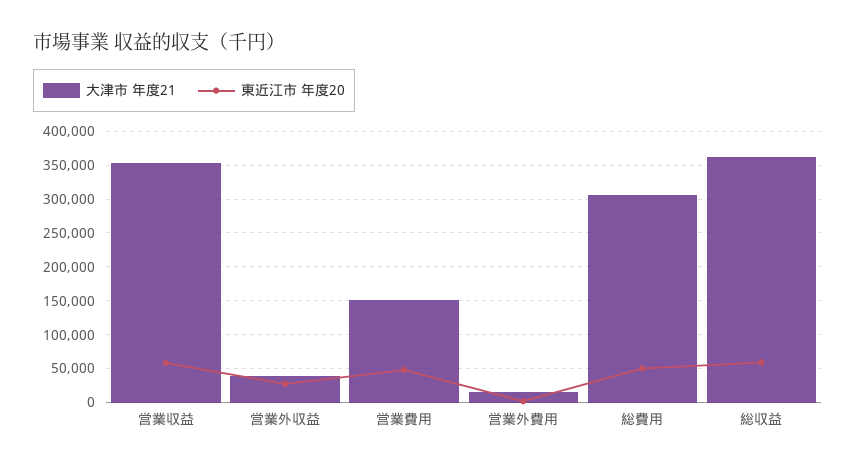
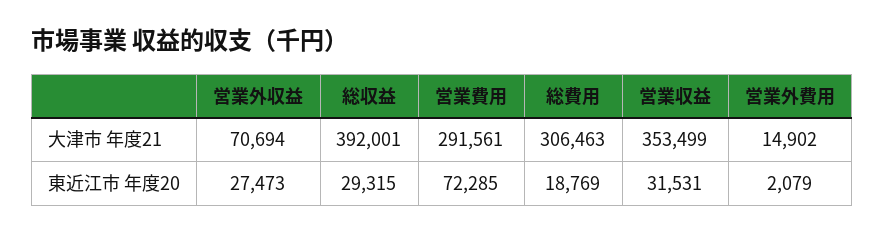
東近江市 年度20, 営業収益: 60000 -> 31531
大津市 年度21, 営業外収益: 40000 -> 70694
大津市 年度21, 営業費用: 150000 -> 291561
東近江市 年度20, 営業費用: 50000 -> 72285
東近江市 年度20, 総費用: 50000 -> 18769
大津市 年度21, 総収益: 360000 -> 392001
東近江市 年度20, 総収益: 60000 -> 29315

